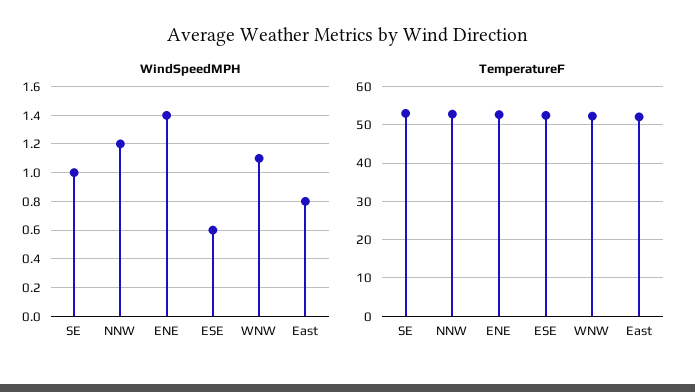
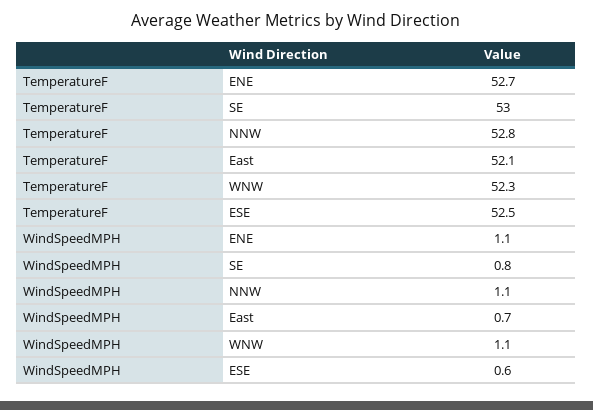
WindSpeedMPH, SE: 1 -> 0.8
WindSpeedMPH, NNW: 1.2 -> 1.1
WindSpeedMPH, ENE: 1.4 -> 1.1
WindSpeedMPH, East: 0.8 -> 0.7

